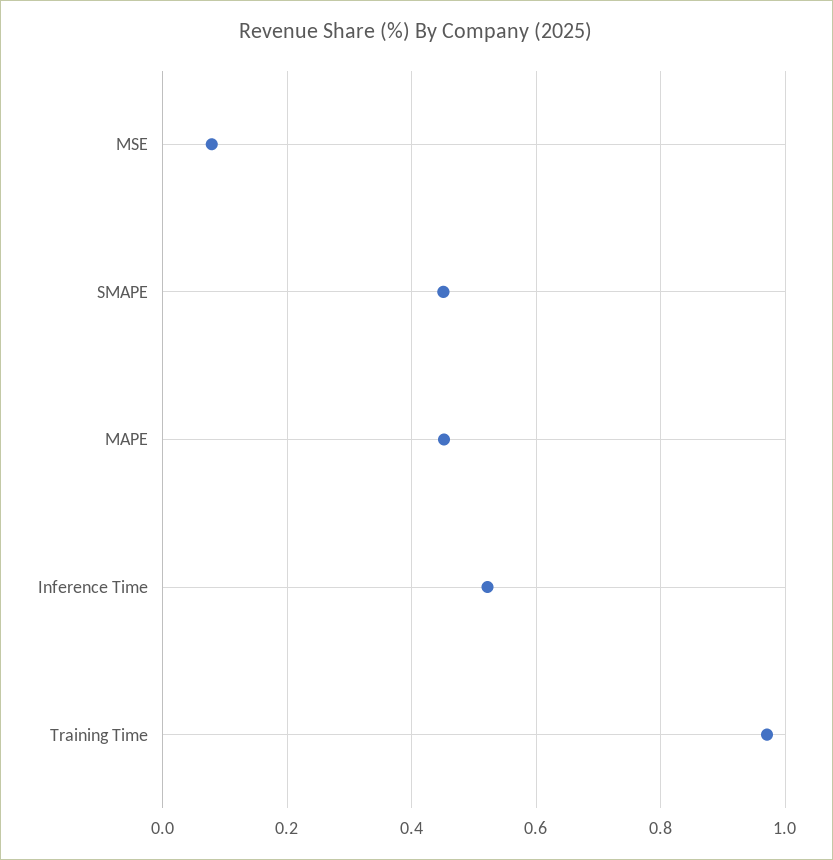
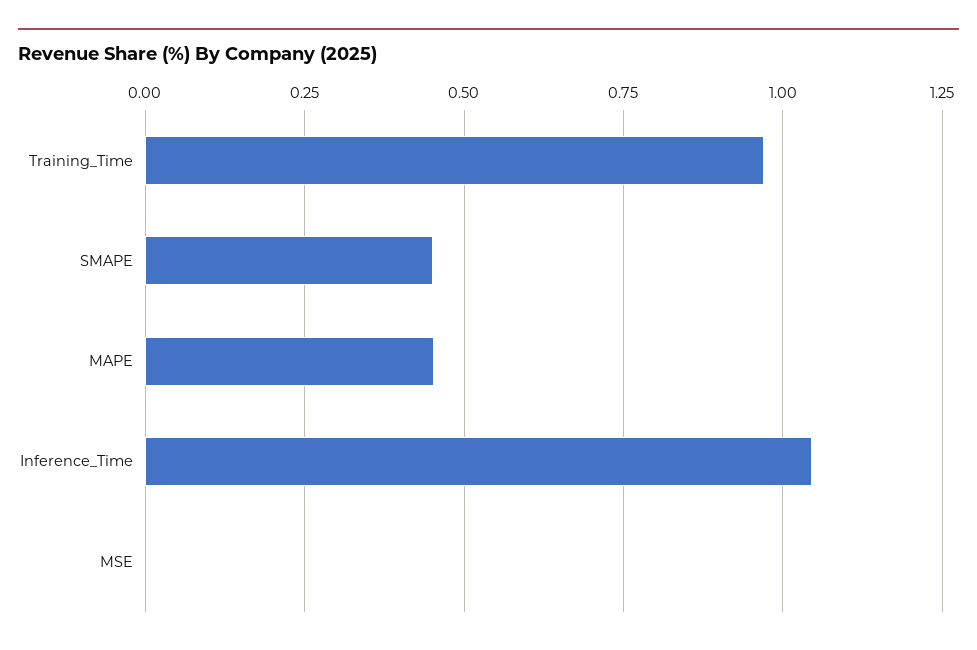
MSE: 0.08 -> 0
Inference Time: 0.52 -> 1.05

